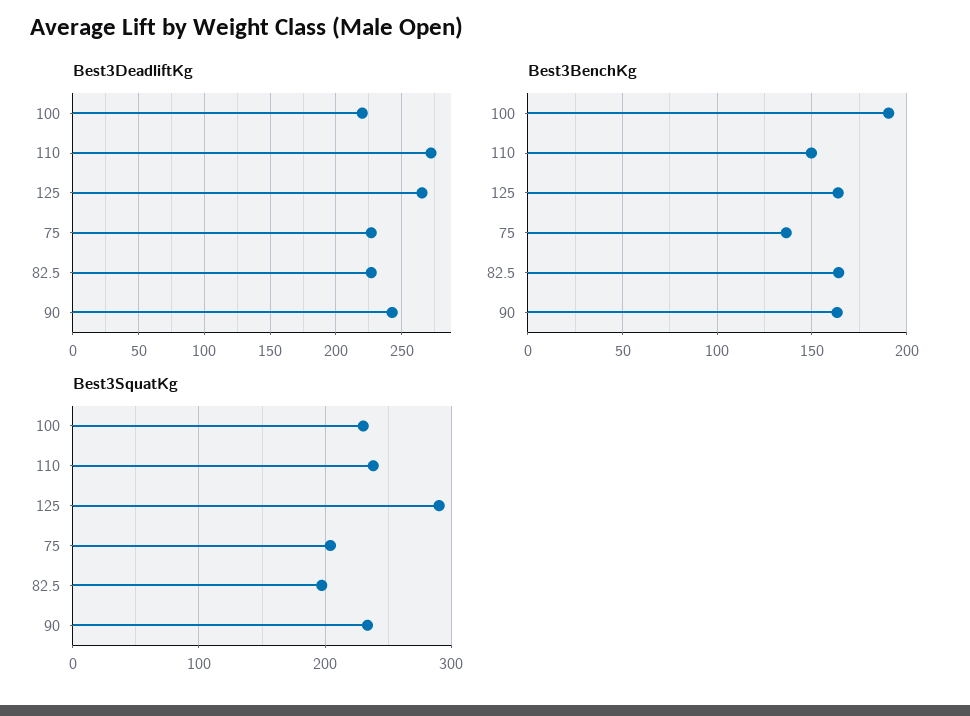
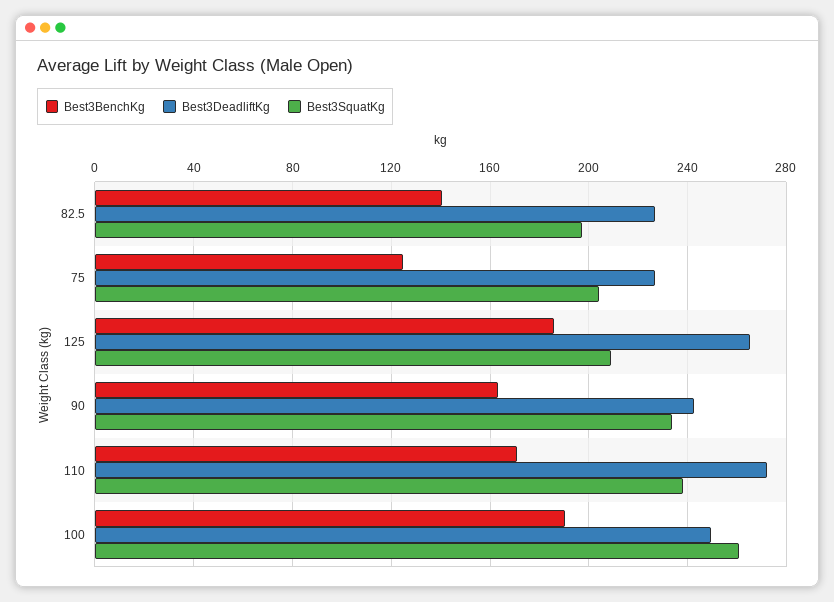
Best3DeadliftKg, 100: 220 -> 250
Best3BenchKg, 110: 150 -> 170
Best3BenchKg, 125: 165 -> 185
Best3BenchKg, 75: 135 -> 125
Best3BenchKg, 82.5: 165 -> 140
Best3SquatKg, 100: 230 -> 260
Best3SquatKg, 125: 290 -> 210

